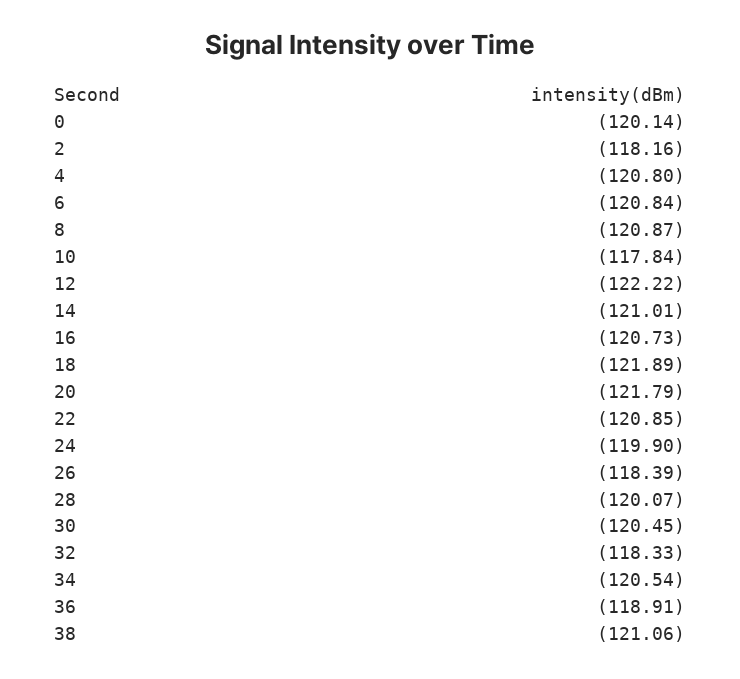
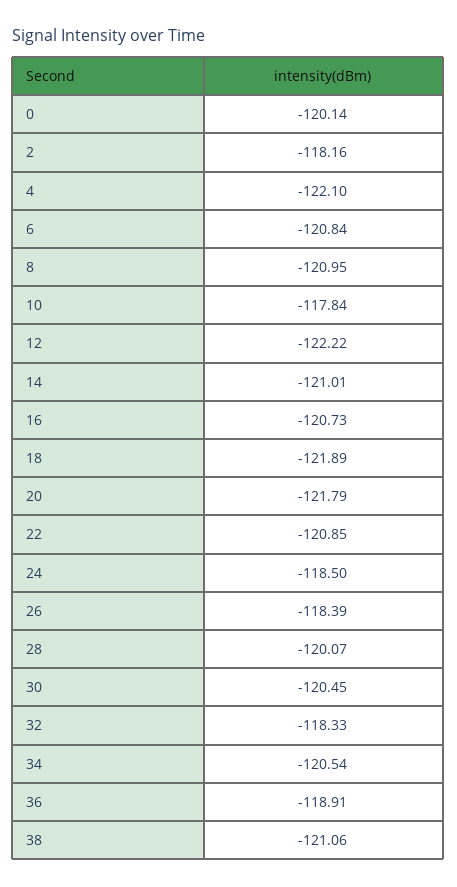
4: -120.8 -> -122.1
8: -120.87 -> -120.95
24: -119.9 -> -118.5

